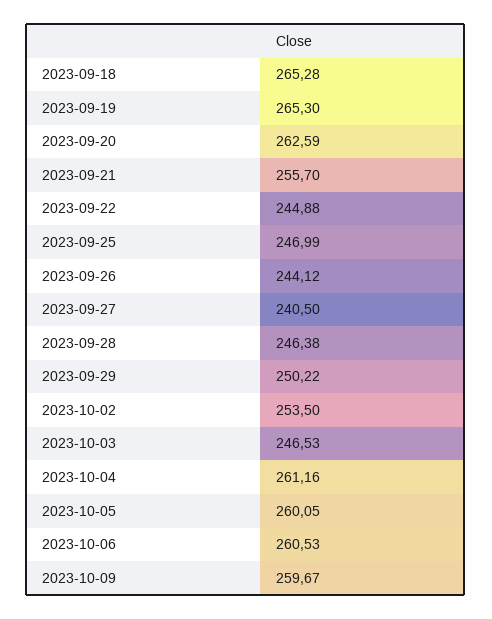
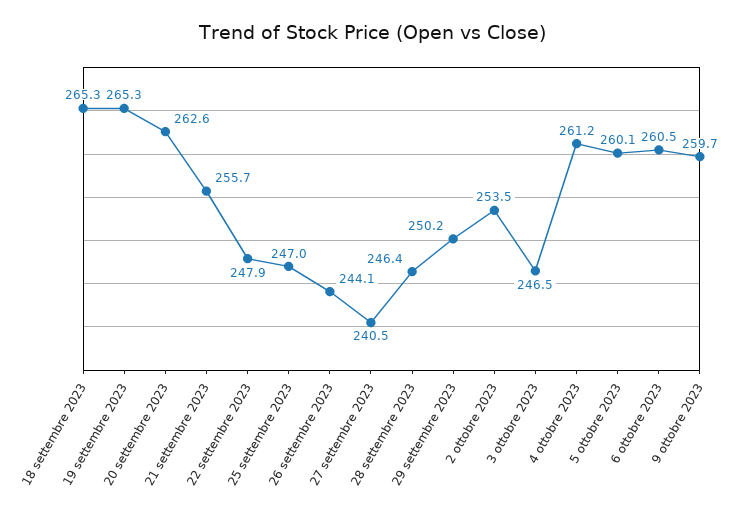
2023-09-22: 244.88 -> 247.9

